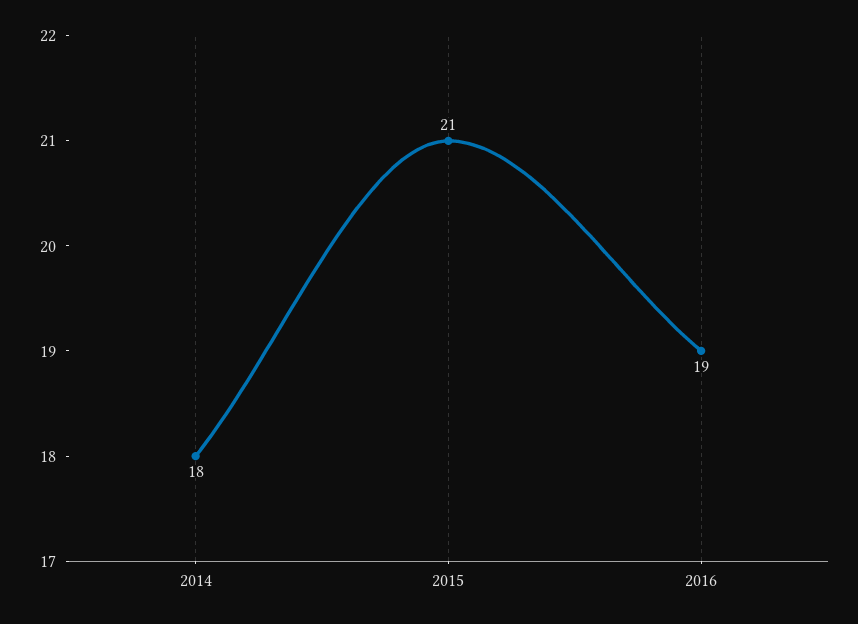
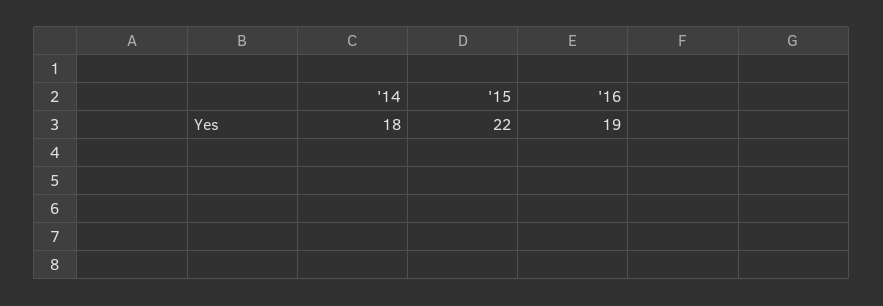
2015: 21 -> 22

